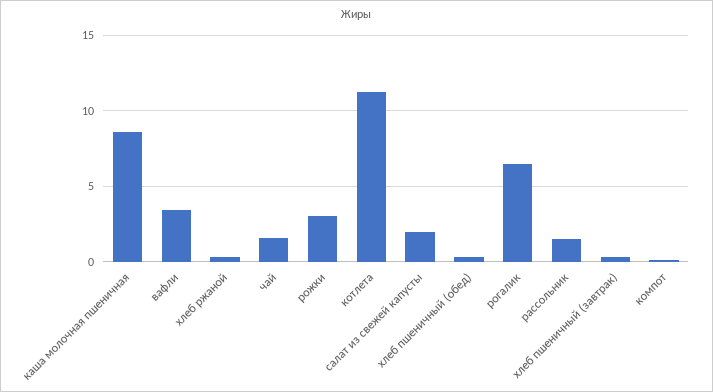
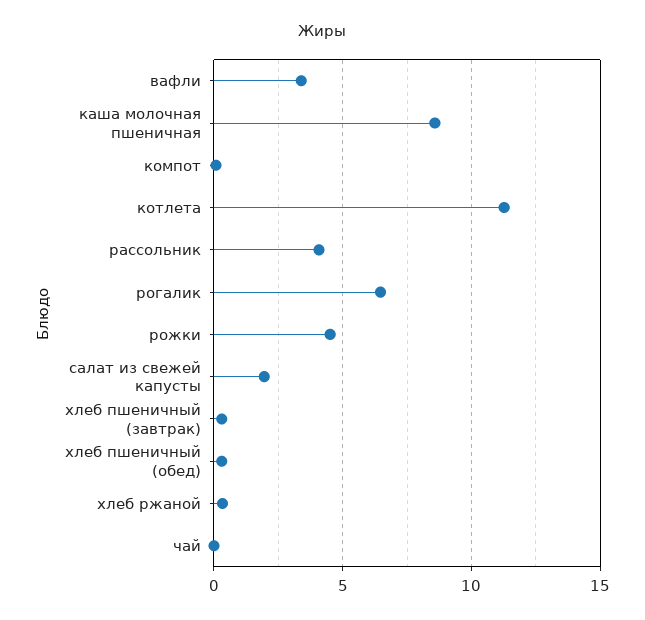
чай: 1.5 -> 0
рожки: 3 -> 4.5
рассольник: 1.5 -> 4

